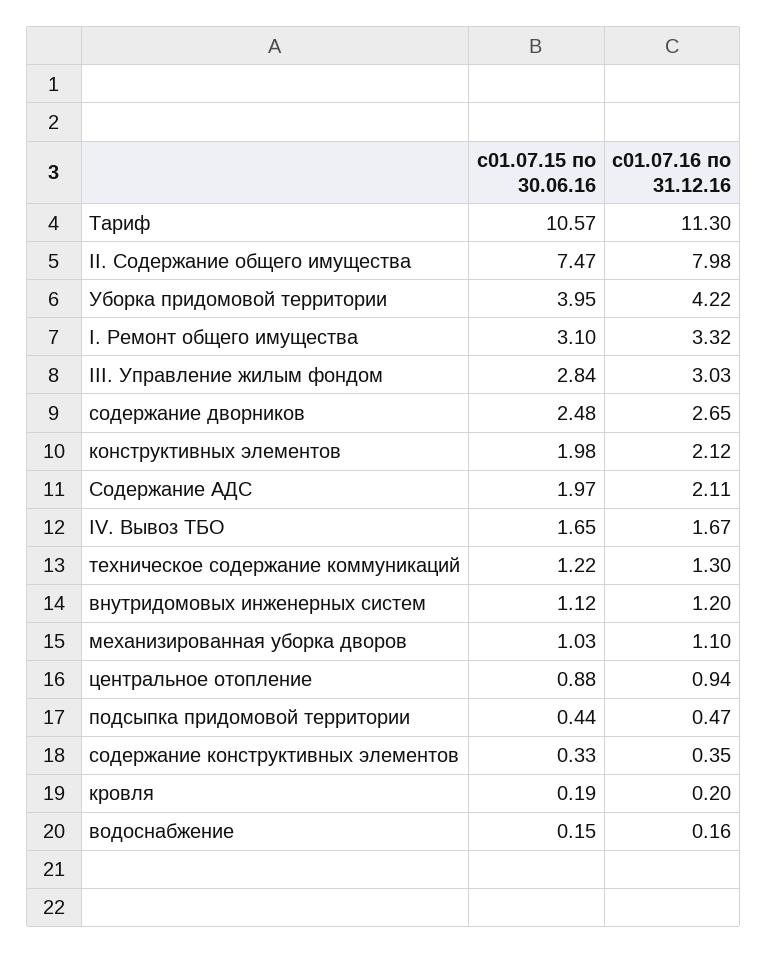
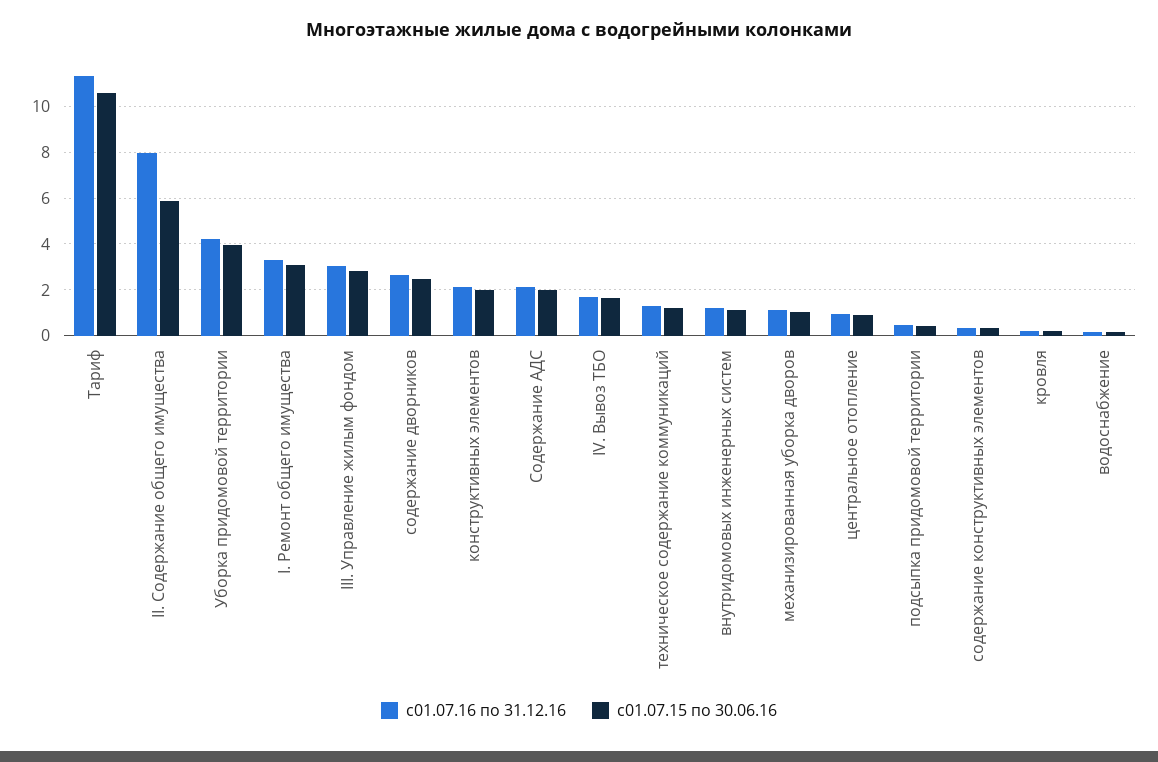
с01.07.15 по 30.06.16, II. Содержание общего имущества: 7.47 -> 6

